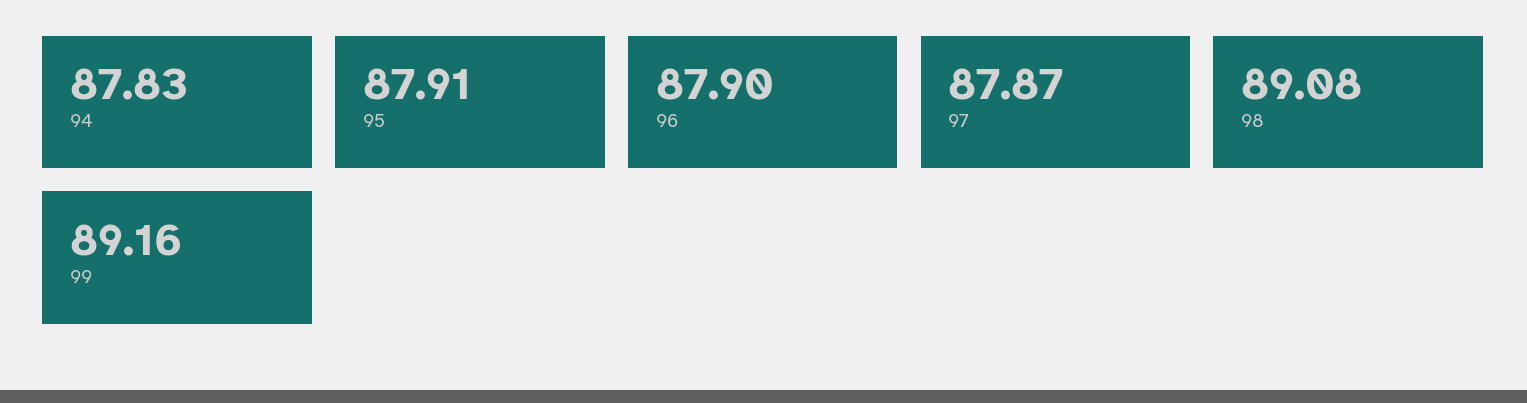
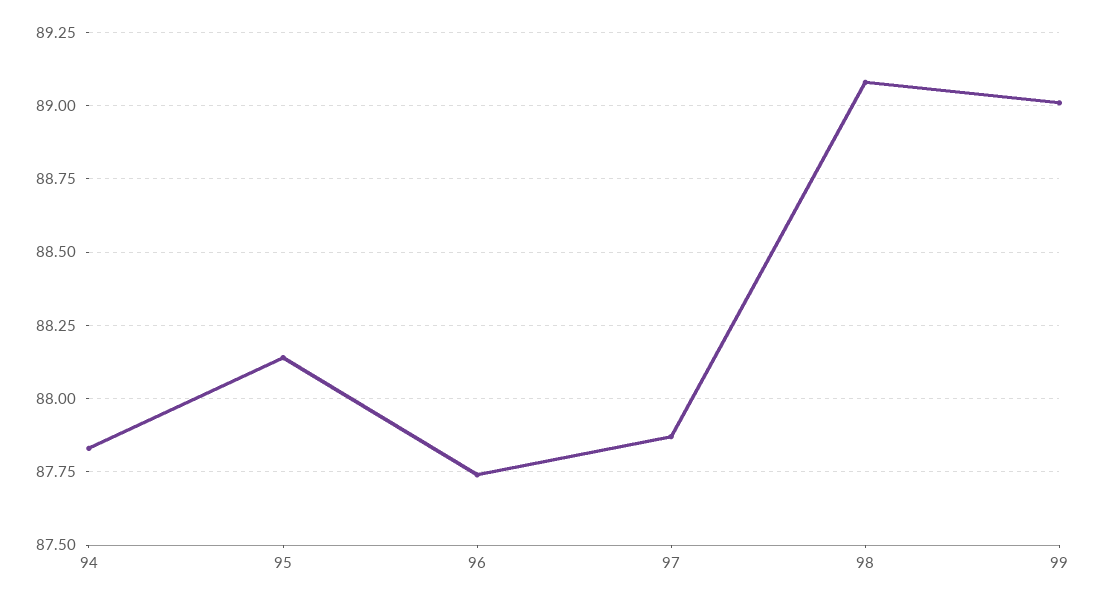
95: 87.91 -> 88.15
96: 87.9 -> 87.75
99: 89.16 -> 89

